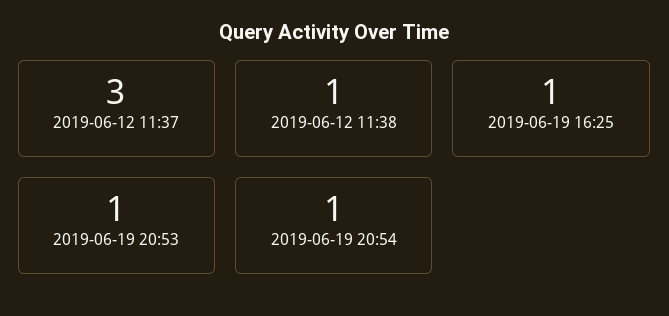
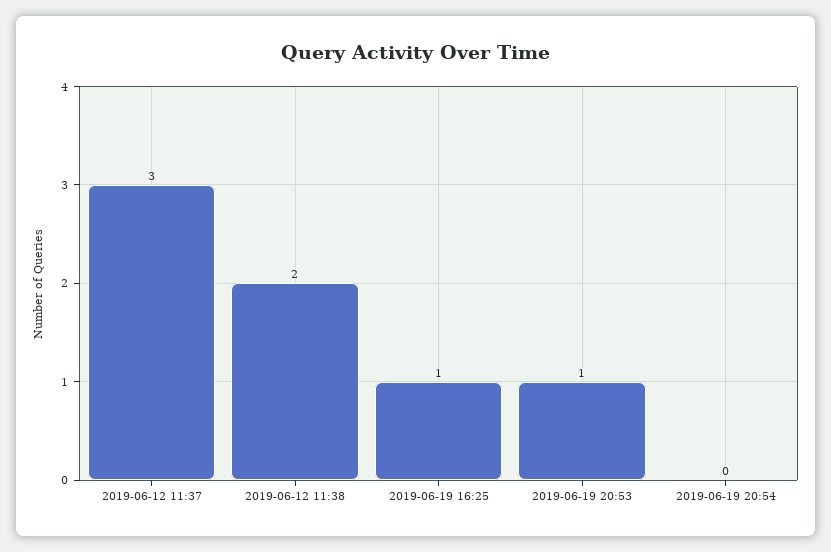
2019-06-12 11:38: 1 -> 2
2019-06-19 20:54: 1 -> 0

